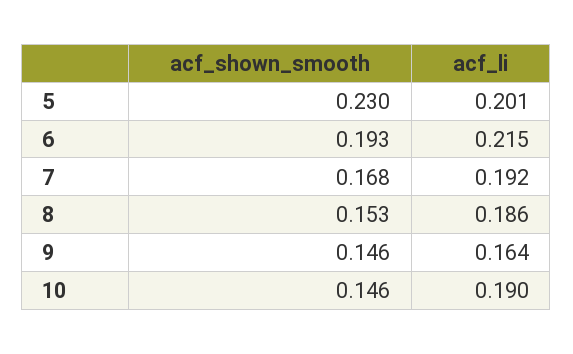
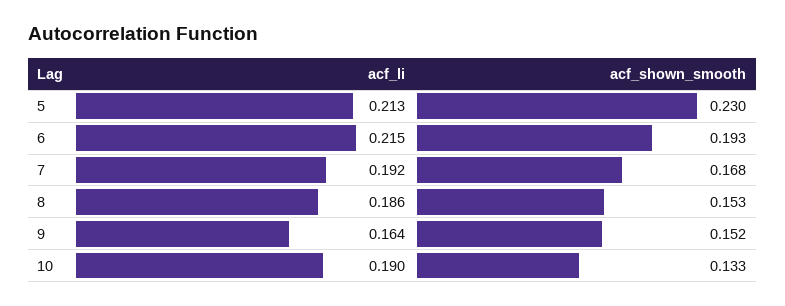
acf_li, 5: 0.201 -> 0.213
acf_shown_smooth, 9: 0.146 -> 0.152
acf_shown_smooth, 10: 0.146 -> 0.133

